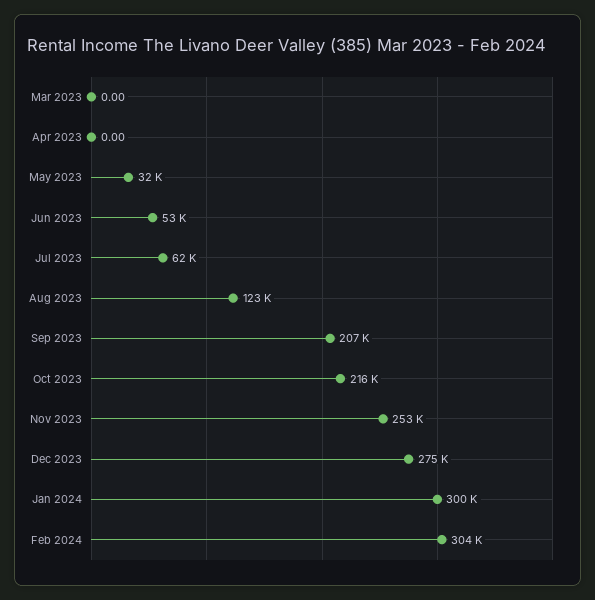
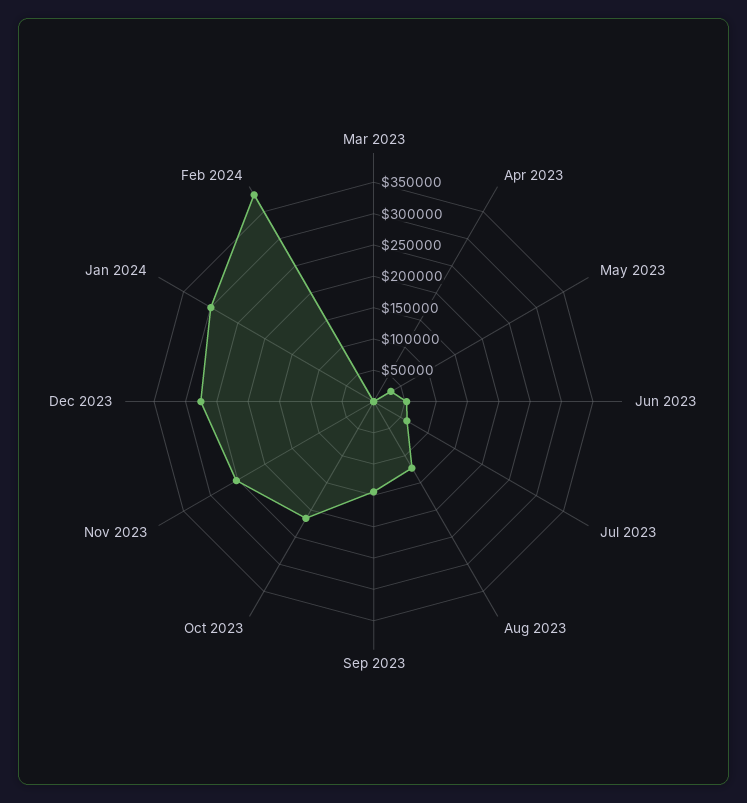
Sep 2023: 207000 -> 150000
Feb 2024: 304000 -> 375000

